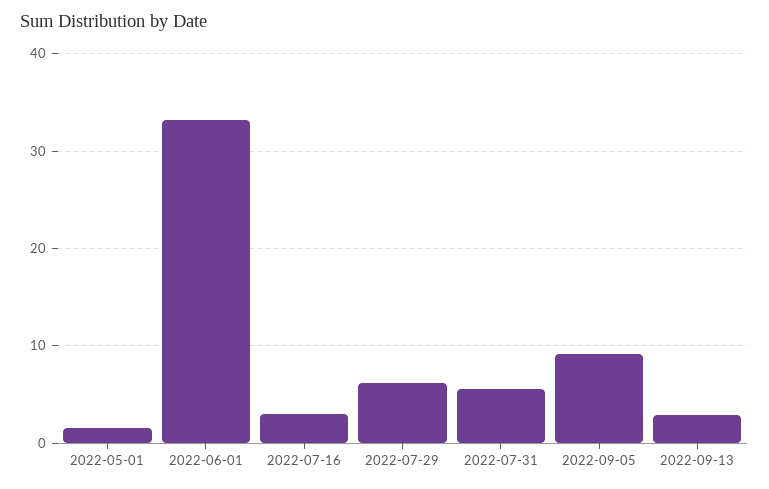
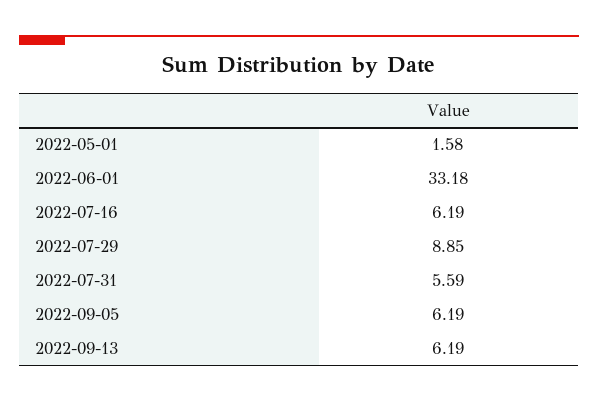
2022-07-16: 3 -> 6.19
2022-07-29: 6 -> 8.85
2022-09-05: 9 -> 6.19
2022-09-13: 3 -> 6.19

